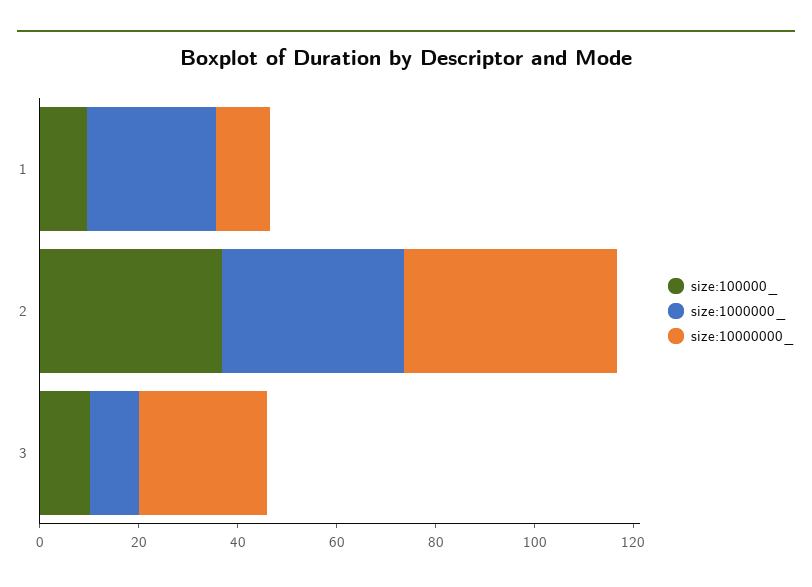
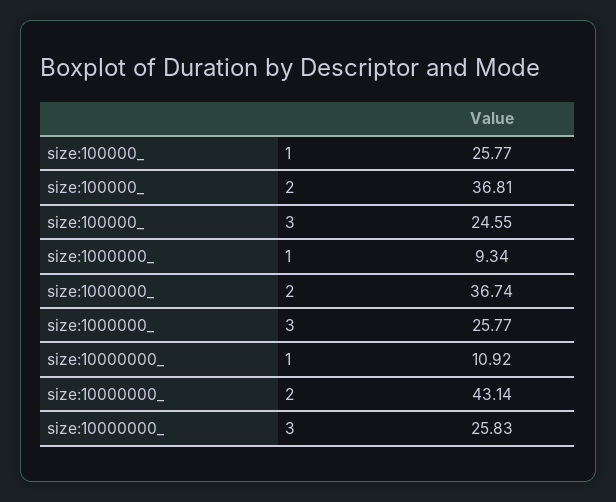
size:100000_, 1: 10 -> 25.77
size:1000000_, 1: 25 -> 9.34
size:100000_, 3: 10 -> 24.55
size:1000000_, 3: 10 -> 25.77

